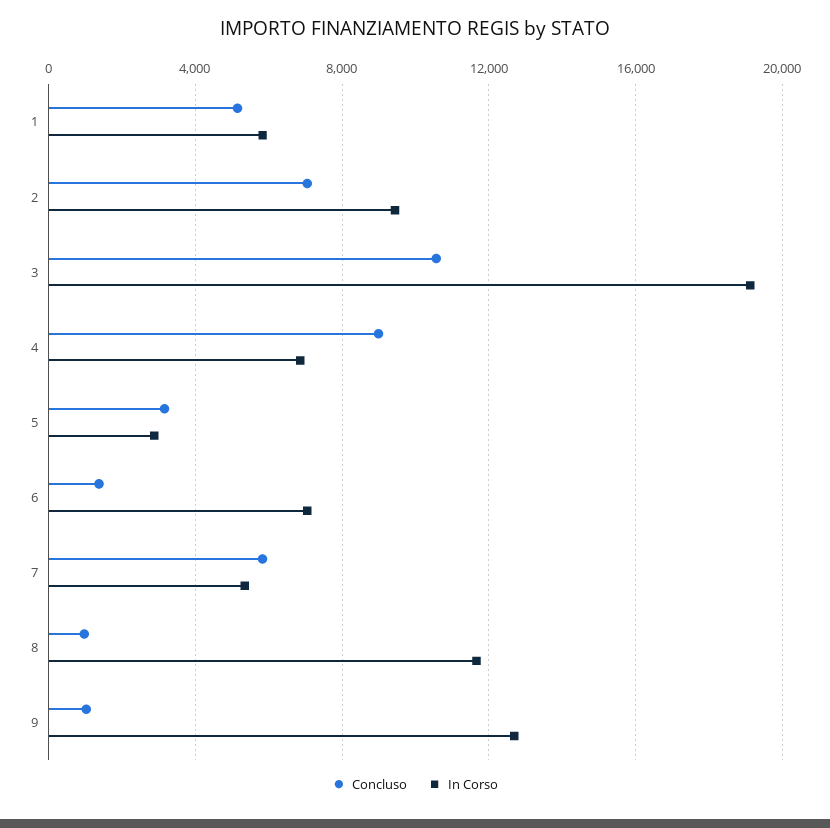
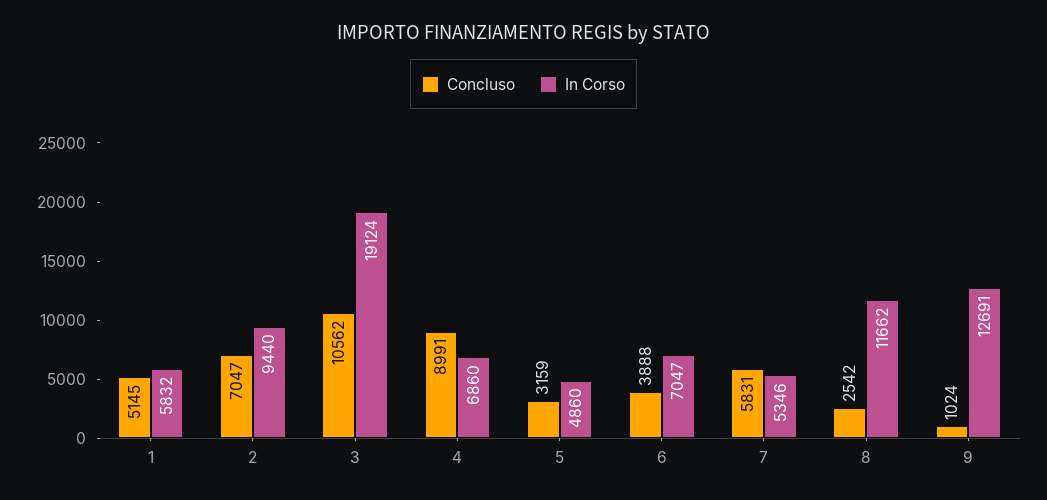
In Corso, 5: 3000 -> 4860
Concluso, 6: 1500 -> 3888
Concluso, 8: 1000 -> 2542

